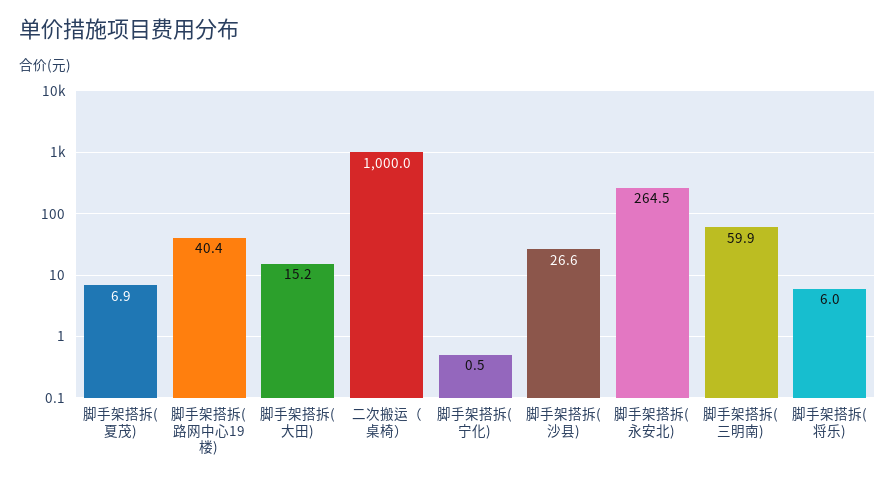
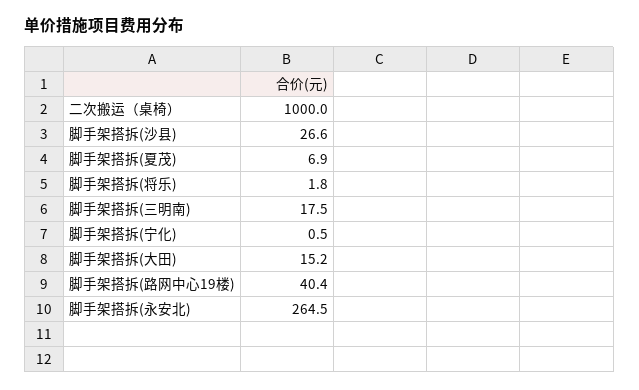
脚手架搭拆(三明南): 59.9 -> 17.5
脚手架搭拆(将乐): 6 -> 1.8

